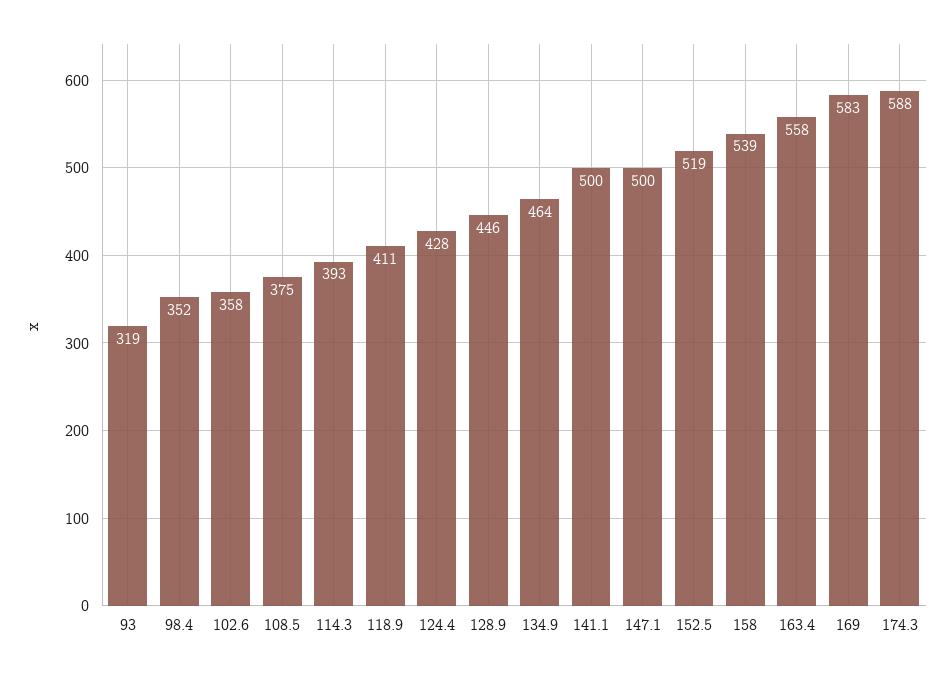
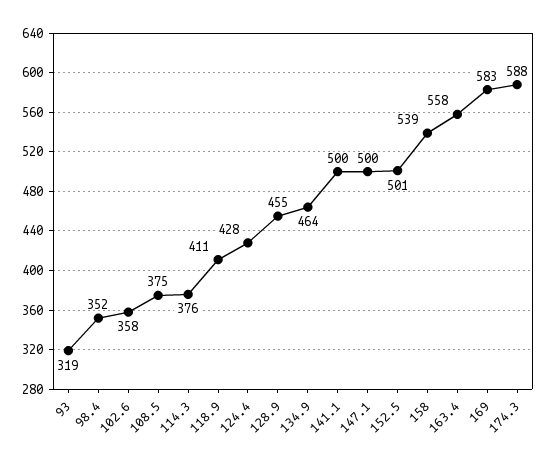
114.3: 393 -> 376
128.9: 446 -> 455
152.5: 519 -> 501

